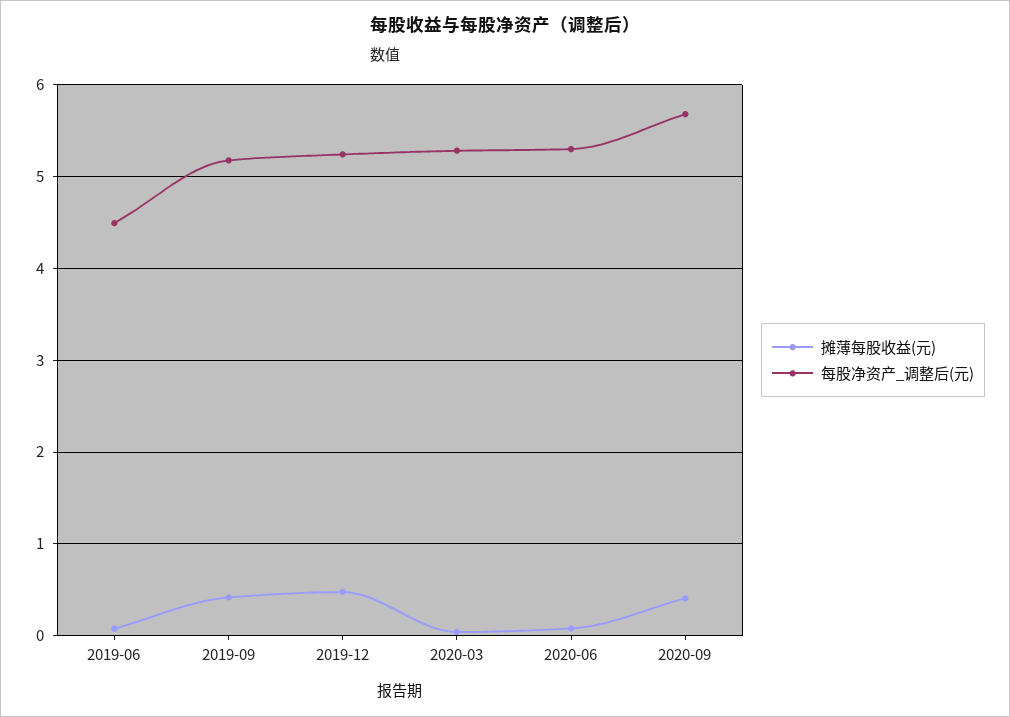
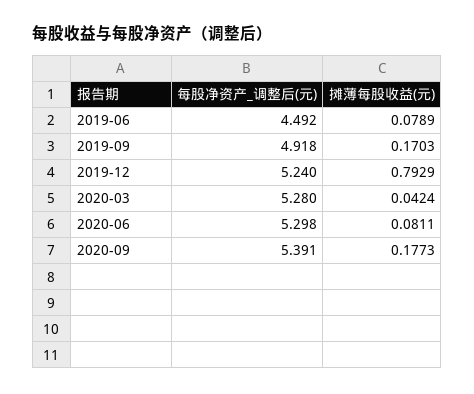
摊薄每股收益(元), 2019-09: 0.4 -> 0.1703
每股净资产_调整后(元), 2019-09: 5.2 -> 4.918
摊薄每股收益(元), 2019-12: 0.5 -> 0.7929
摊薄每股收益(元), 2020-09: 0.4 -> 0.1773
每股净资产_调整后(元), 2020-09: 5.7 -> 5.391

